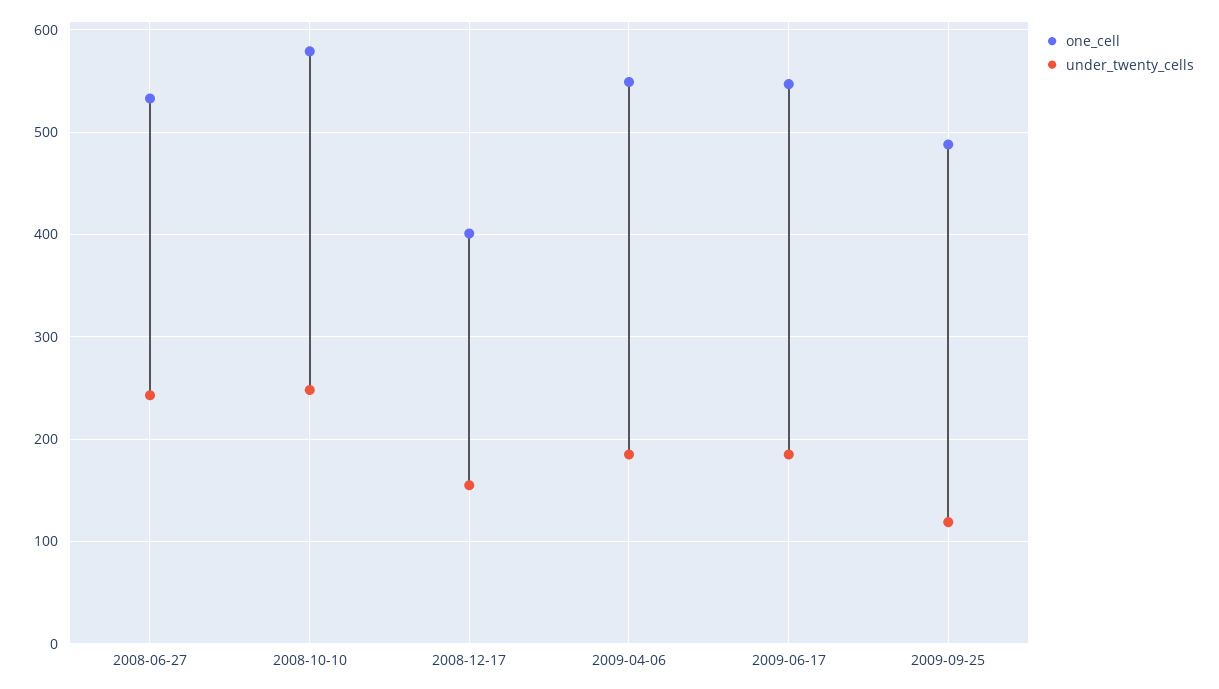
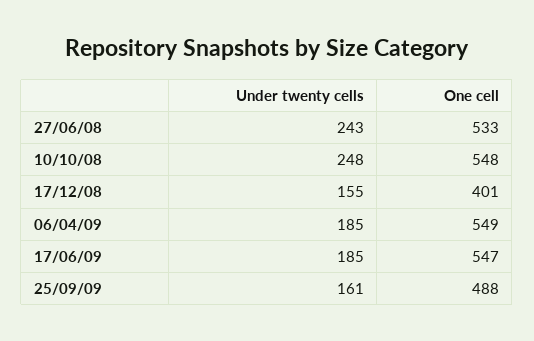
one_cell, 2008-10-10: 580 -> 548
under_twenty_cells, 2009-09-25: 120 -> 161

